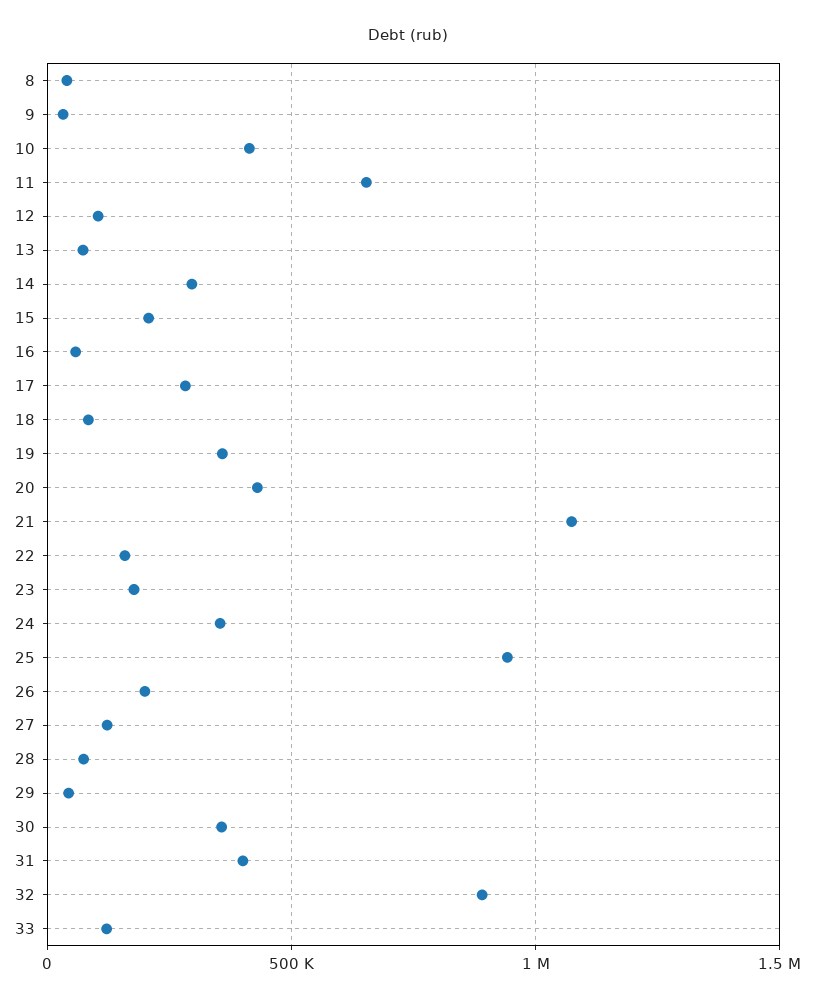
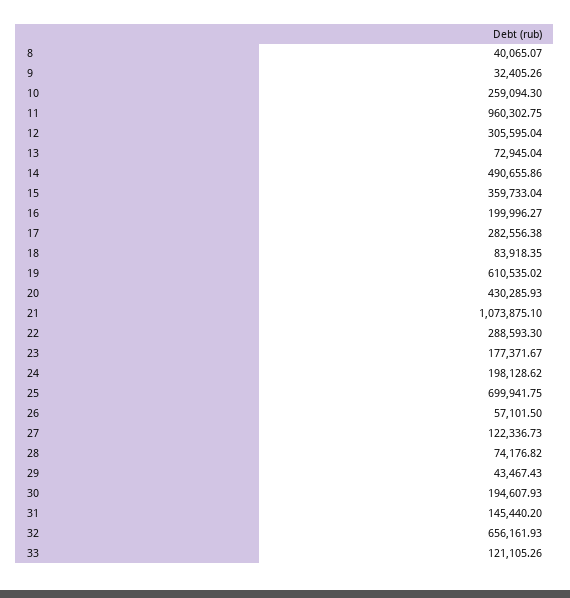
10: 400000 -> 259094.3
11: 650000 -> 960302.75
12: 100000 -> 305595.04
14: 300000 -> 490655.86
15: 200000 -> 359733.04
16: 50000 -> 199996.27
19: 350000 -> 610535.02
22: 150000 -> 288593.3
24: 350000 -> 198128.62
25: 950000 -> 699941.75
26: 200000 -> 57101.5
30: 350000 -> 194607.93
31: 400000 -> 145440.2
32: 900000 -> 656161.93

